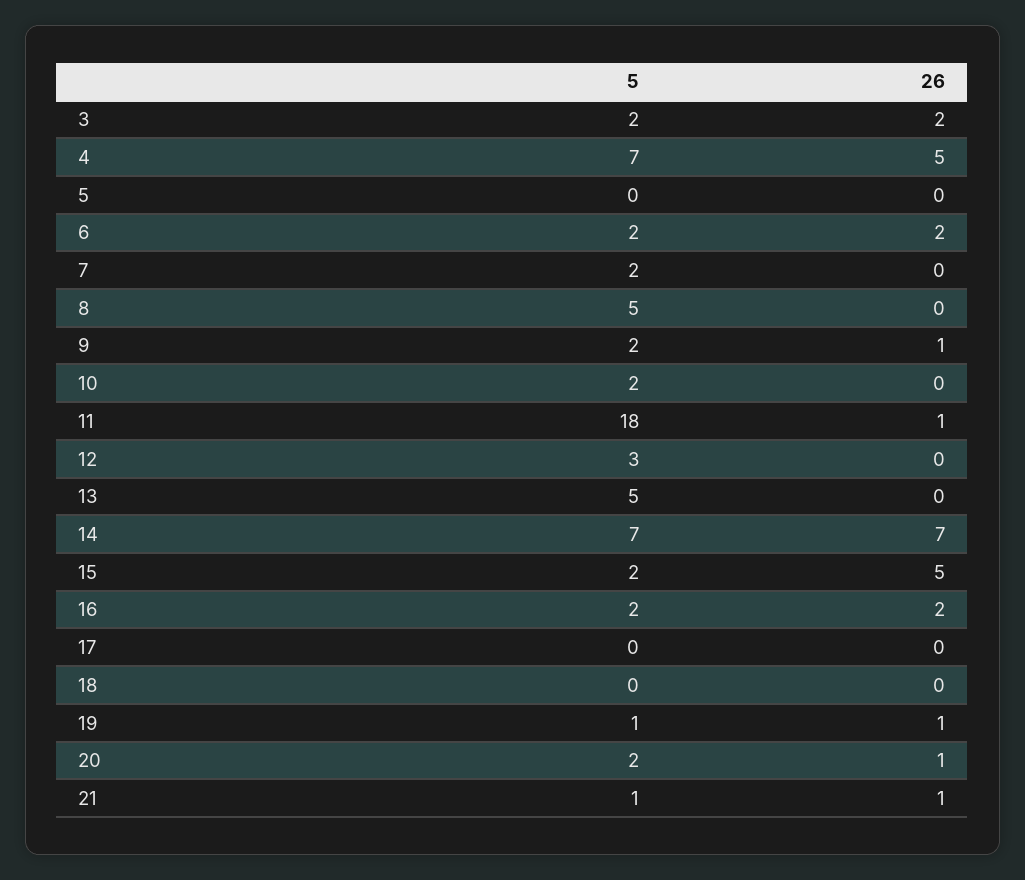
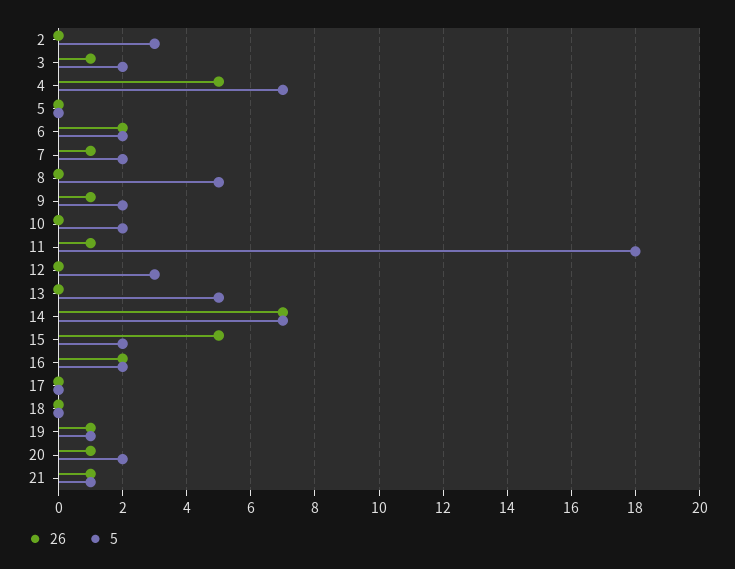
26, 3: 2 -> 1
26, 7: 0 -> 1
26, 2: none -> 0
5, 2: none -> 3

